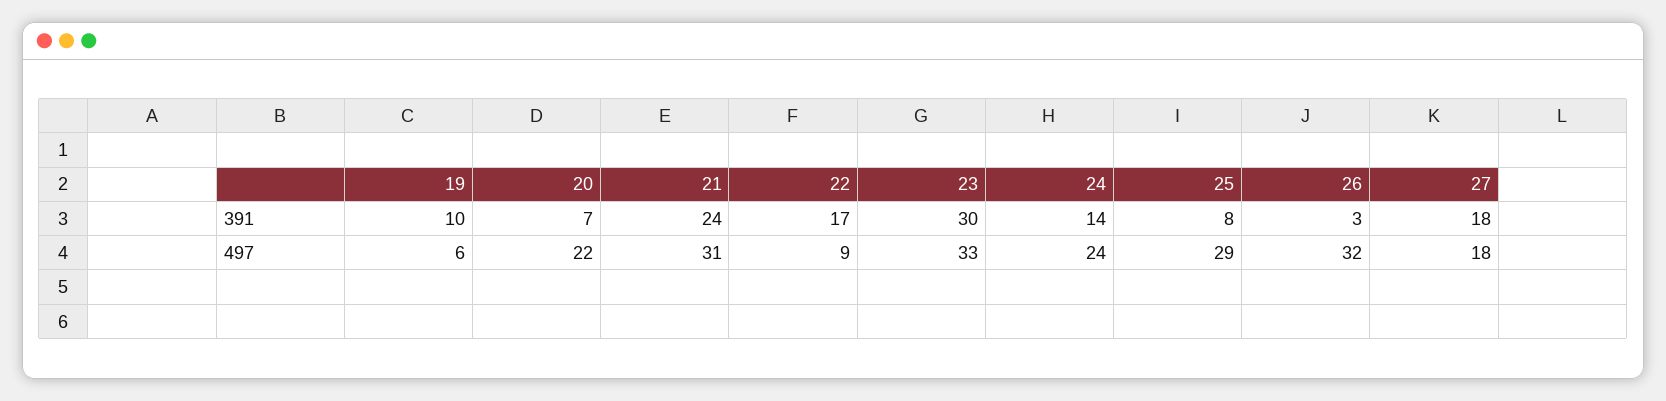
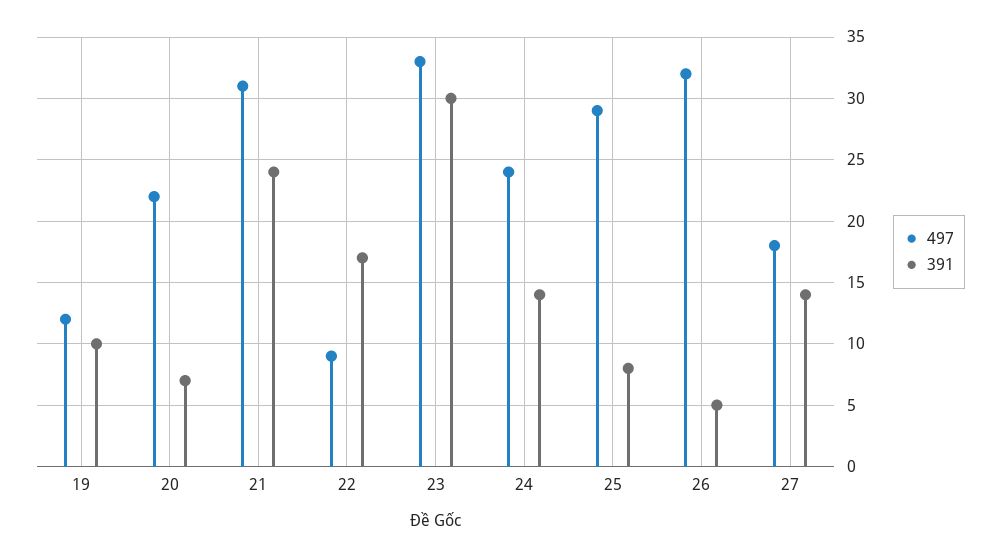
391, 26: 3 -> 5
391, 27: 18 -> 14
497, 19: 6 -> 12

